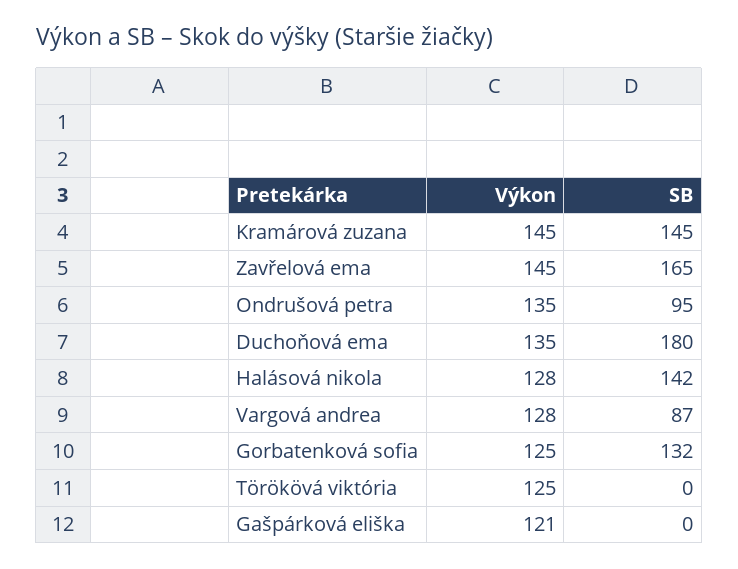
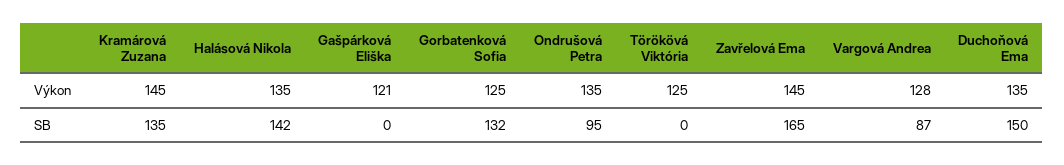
SB, Kramárová zuzana: 145 -> 135
SB, Duchoňová ema: 180 -> 150
Výkon, Halásová nikola: 128 -> 135

